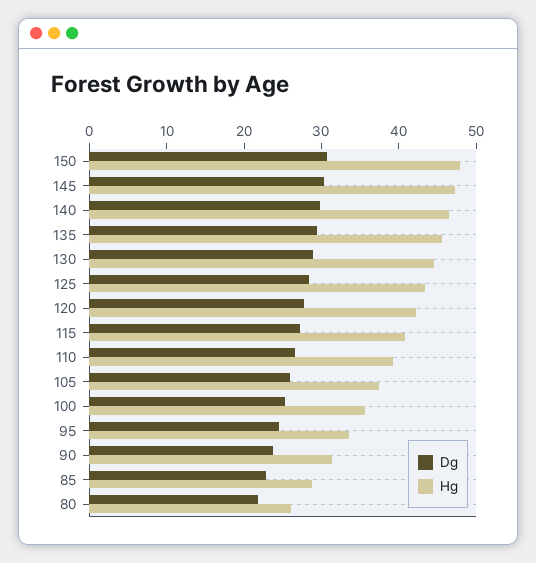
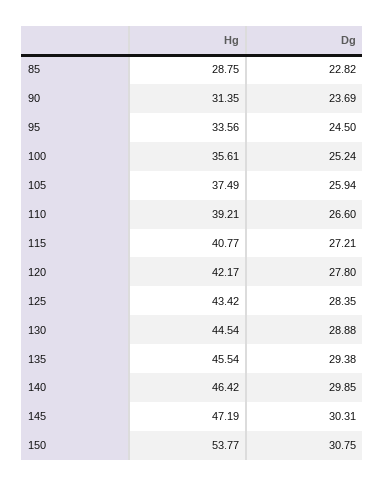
Hg, 150: 48 -> 53.77
Dg, 80: 22 -> none
Hg, 80: 26 -> none

